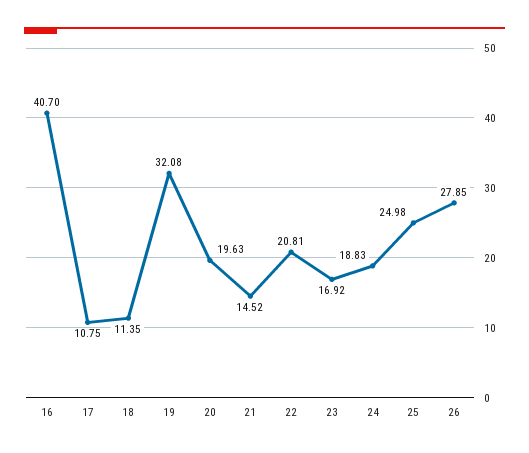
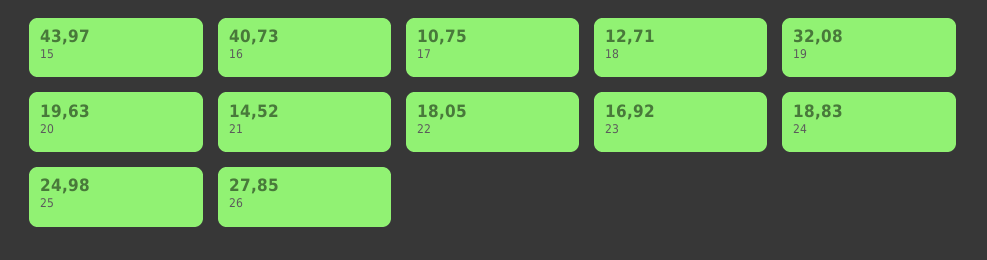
16: 40.7 -> 40.73
18: 11.35 -> 12.71
22: 20.81 -> 18.05
15: none -> 43.97

